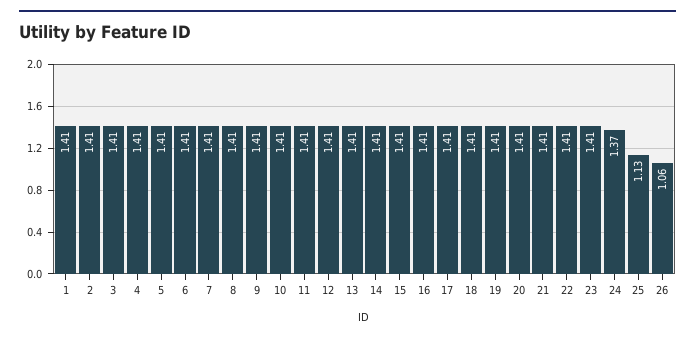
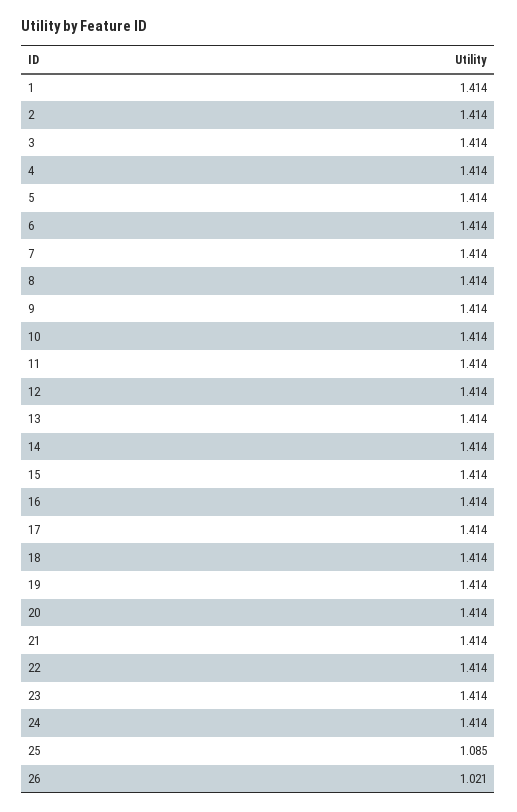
24: 1.37 -> 1.414
25: 1.13 -> 1.085
26: 1.06 -> 1.021

